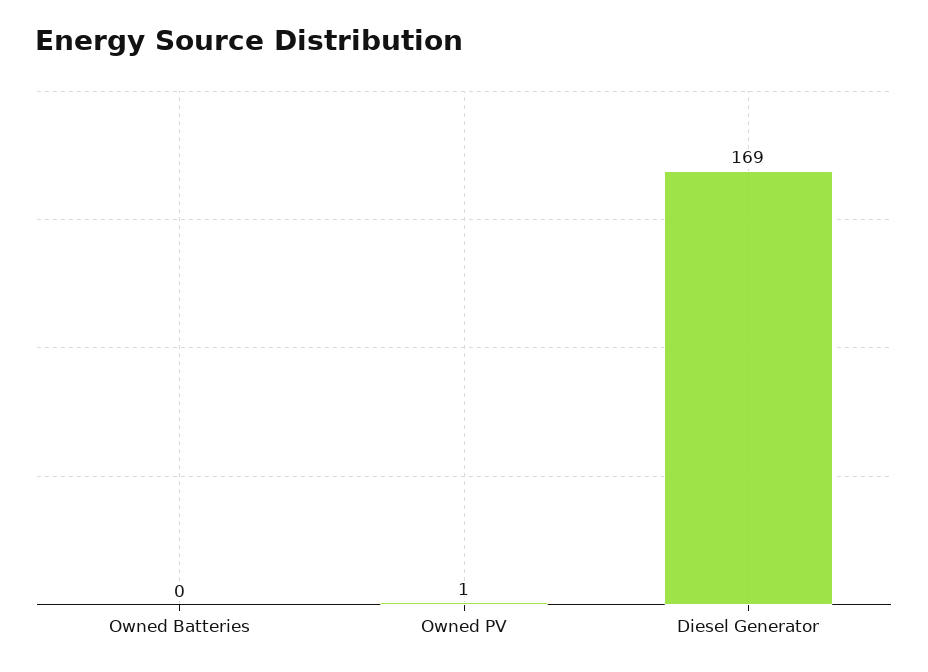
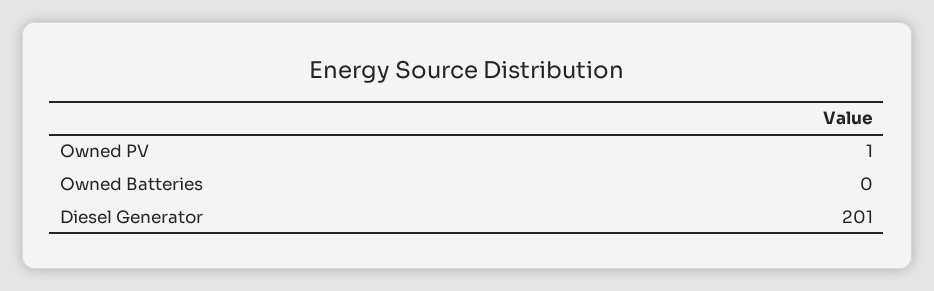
Diesel Generator: 169 -> 201

